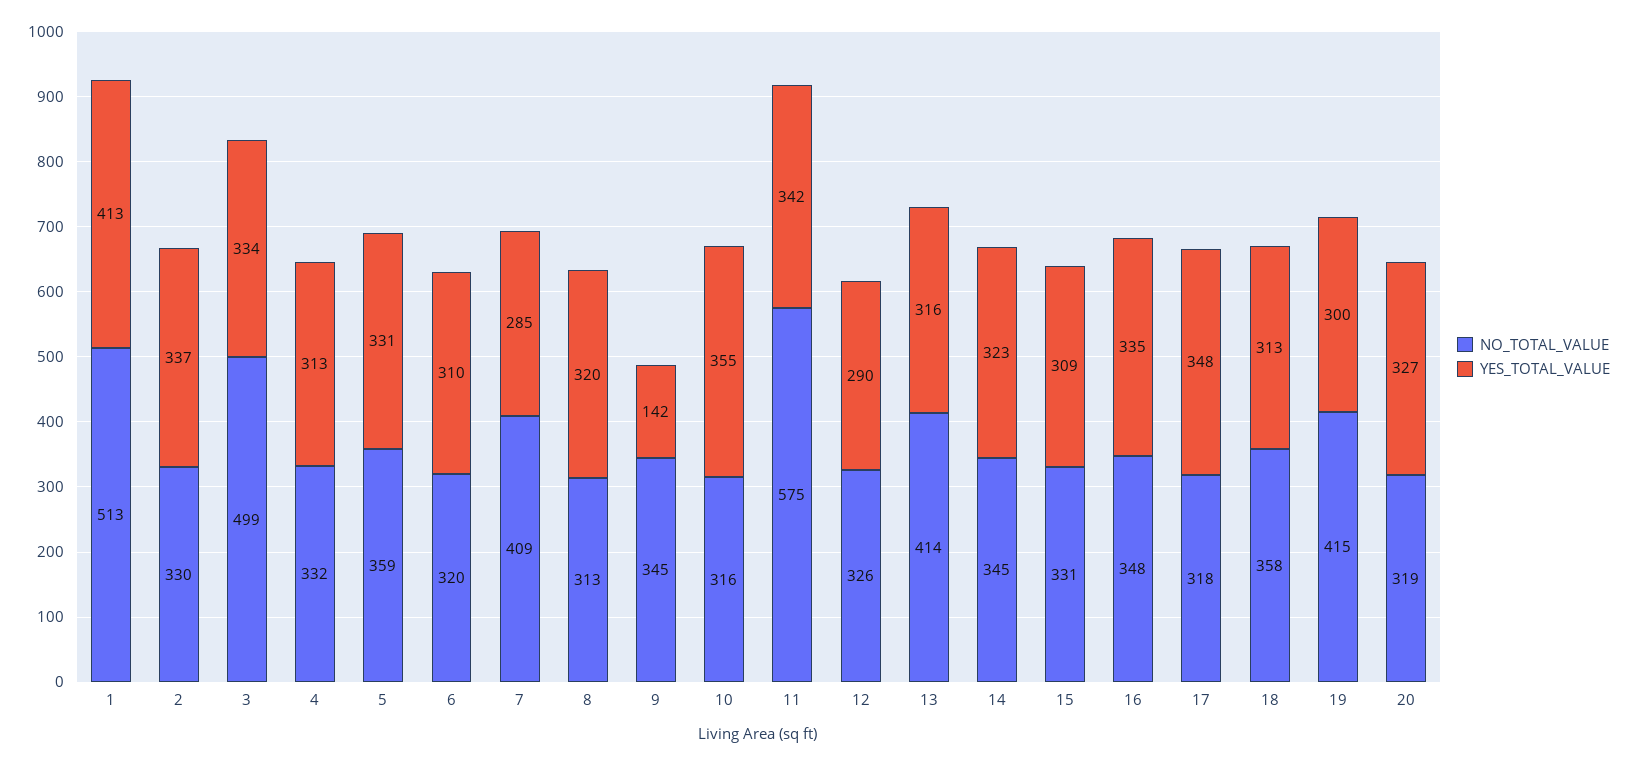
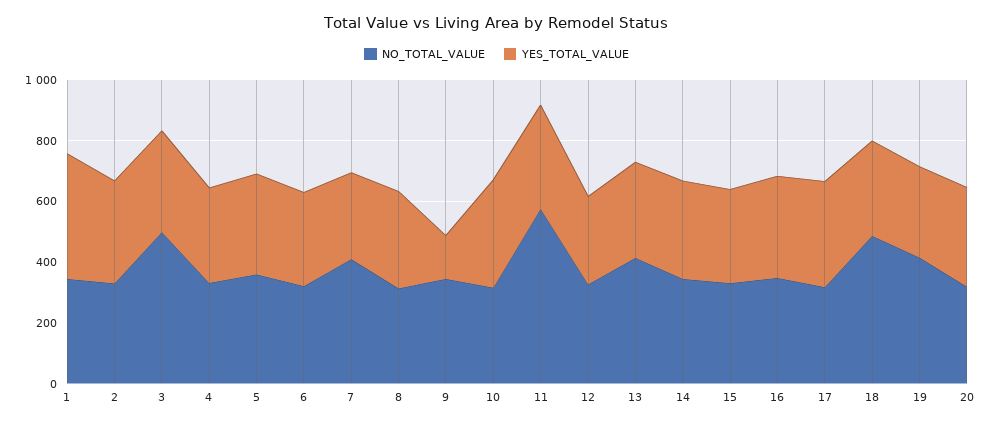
NO_TOTAL_VALUE, 1: 513 -> 350
NO_TOTAL_VALUE, 18: 358 -> 500

